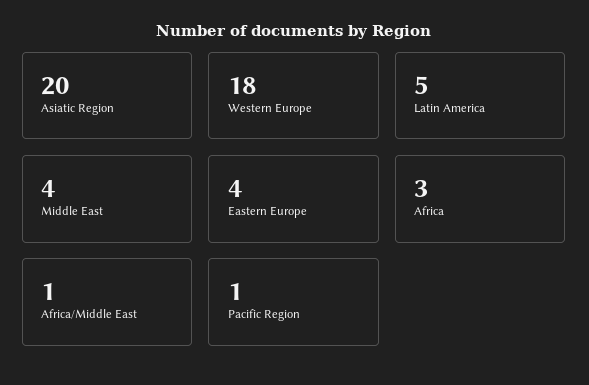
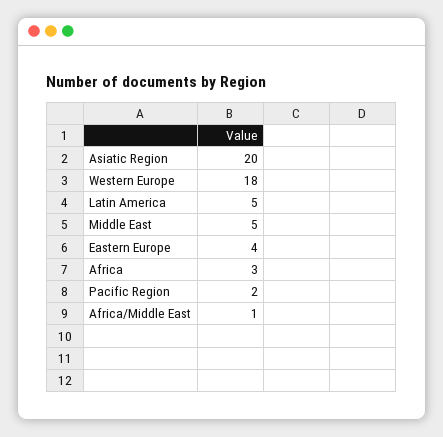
Middle East: 4 -> 5
Pacific Region: 1 -> 2

